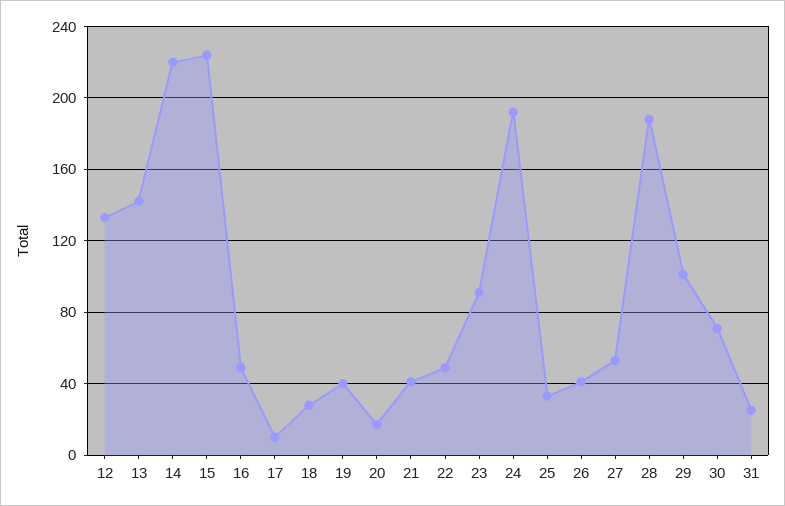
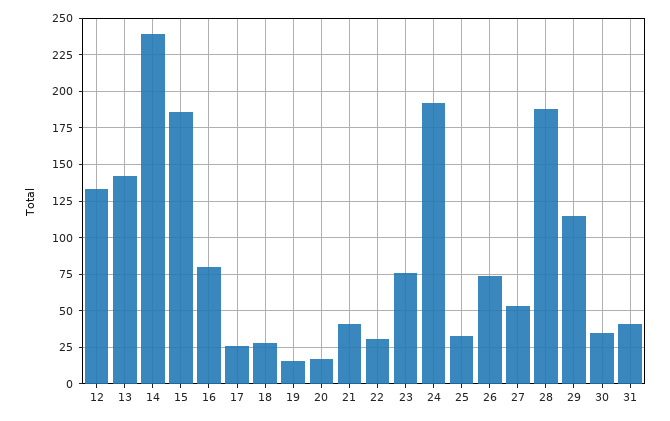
14: 220 -> 240
15: 225 -> 185
16: 50 -> 80
17: 10 -> 25
19: 40 -> 15
22: 50 -> 30
23: 90 -> 75
26: 40 -> 75
29: 100 -> 115
30: 70 -> 35
31: 25 -> 40

